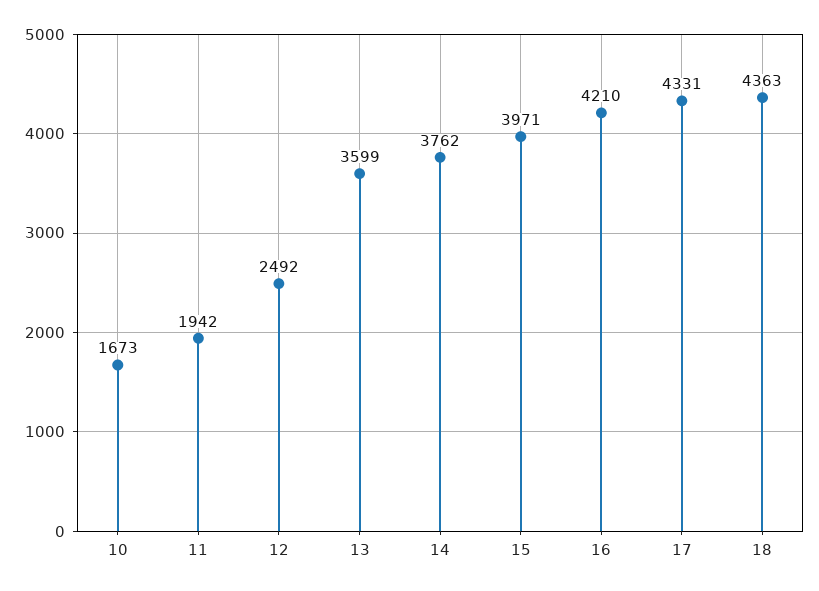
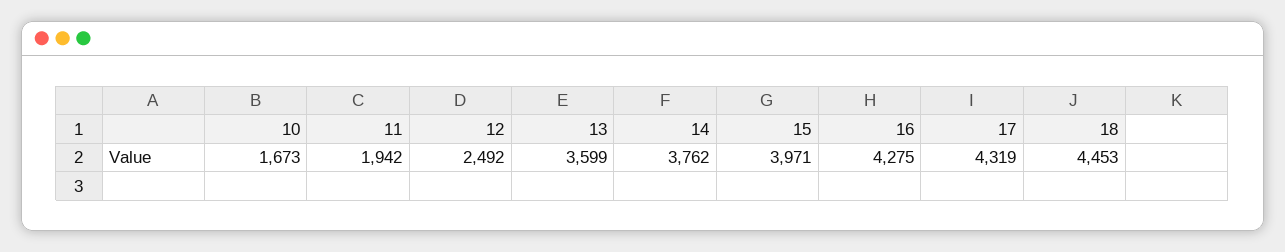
16: 4210 -> 4275
17: 4331 -> 4319
18: 4363 -> 4453

